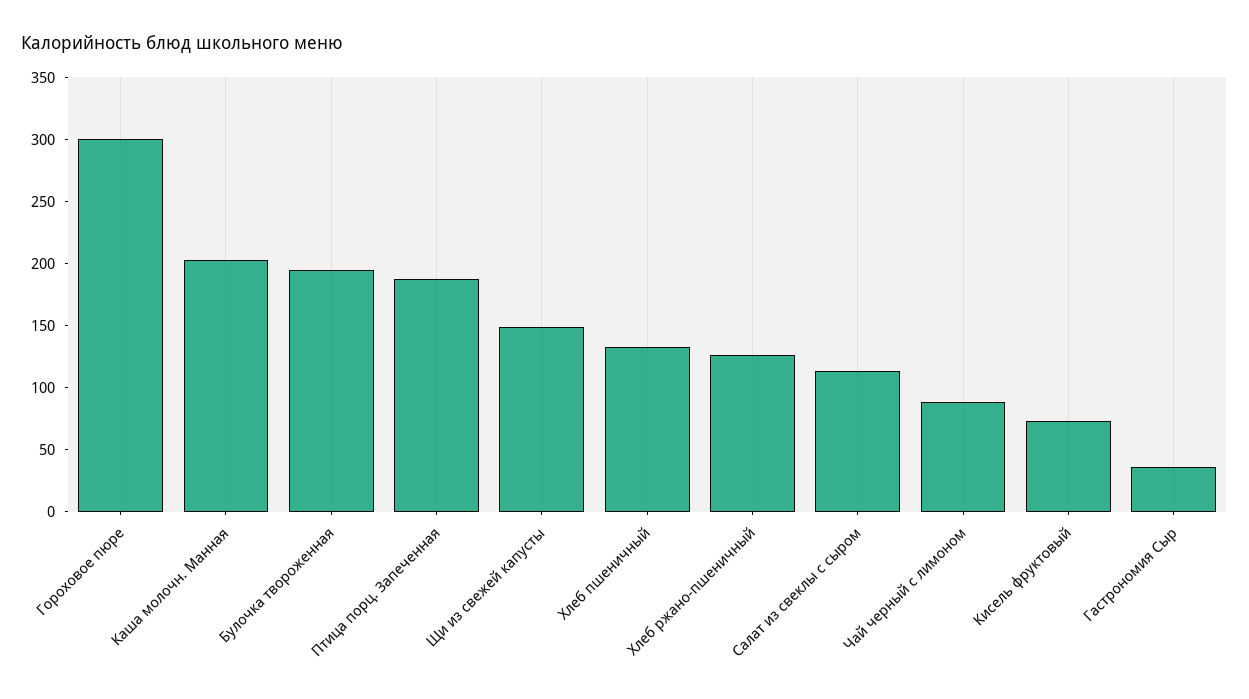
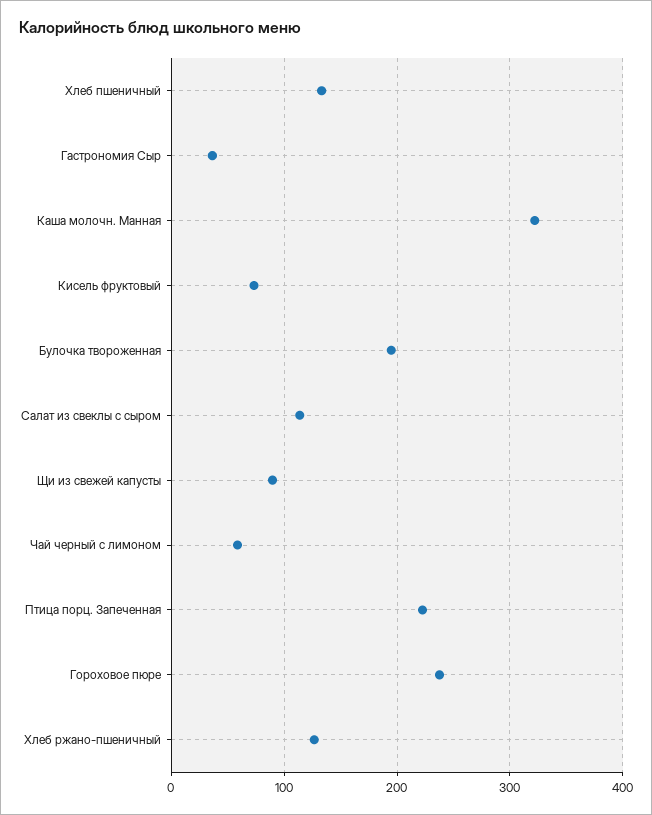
Гороховое пюре: 300 -> 240
Каша молочн. Манная: 200 -> 320
Птица порц. Запеченная: 190 -> 220
Щи из свежей капусты: 150 -> 90
Чай черный с лимоном: 90 -> 60

